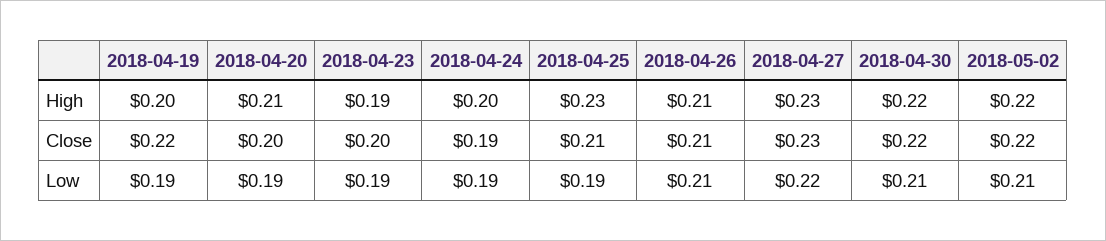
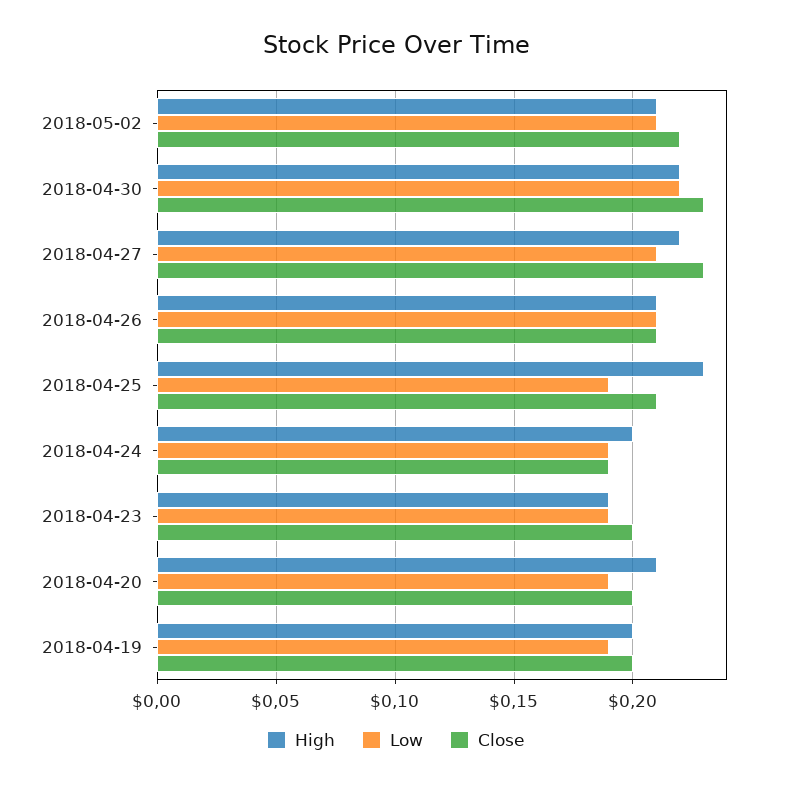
High, 2018-04-27: 0.23 -> 0.22
High, 2018-05-02: 0.22 -> 0.21
Close, 2018-04-19: 0.22 -> 0.2
Close, 2018-04-30: 0.22 -> 0.23
Low, 2018-04-27: 0.22 -> 0.21
Low, 2018-04-30: 0.21 -> 0.22

